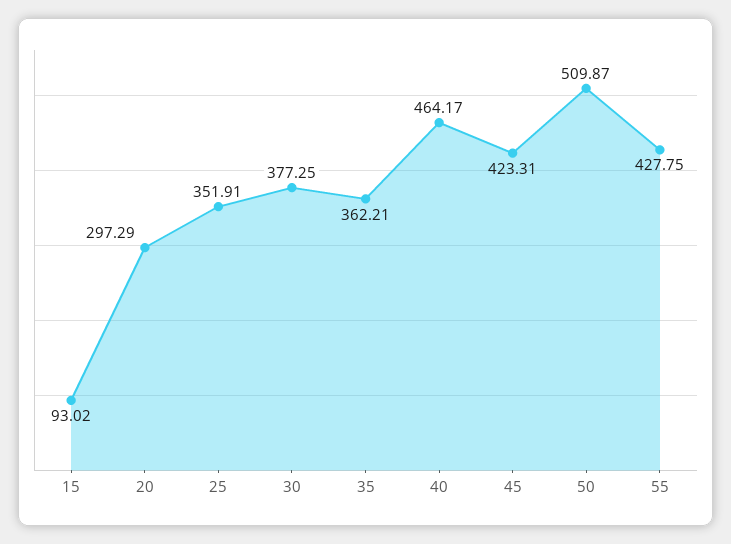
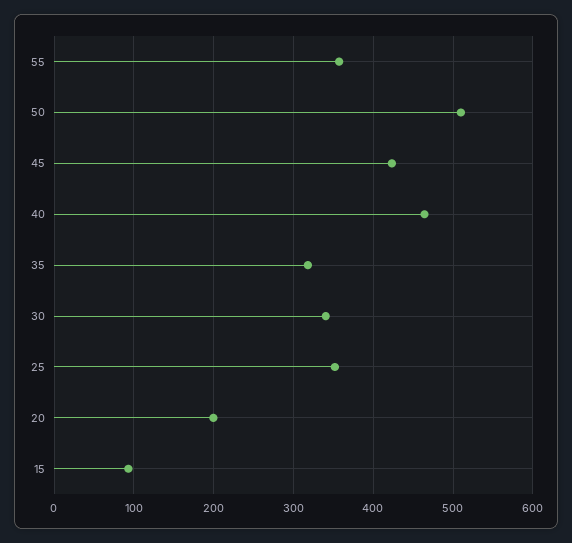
20: 297.29 -> 200
30: 377.25 -> 340
35: 362.21 -> 320
55: 427.75 -> 360

